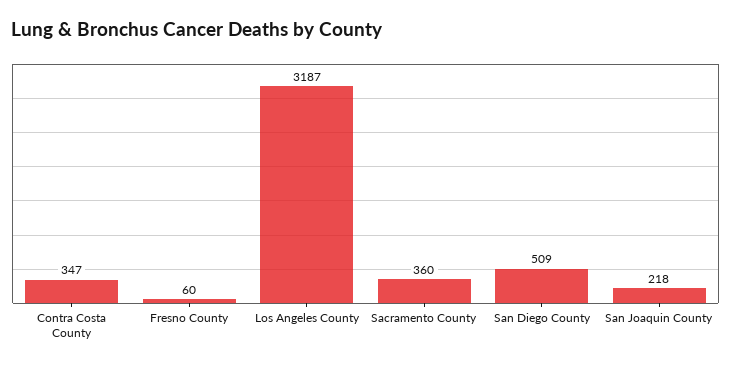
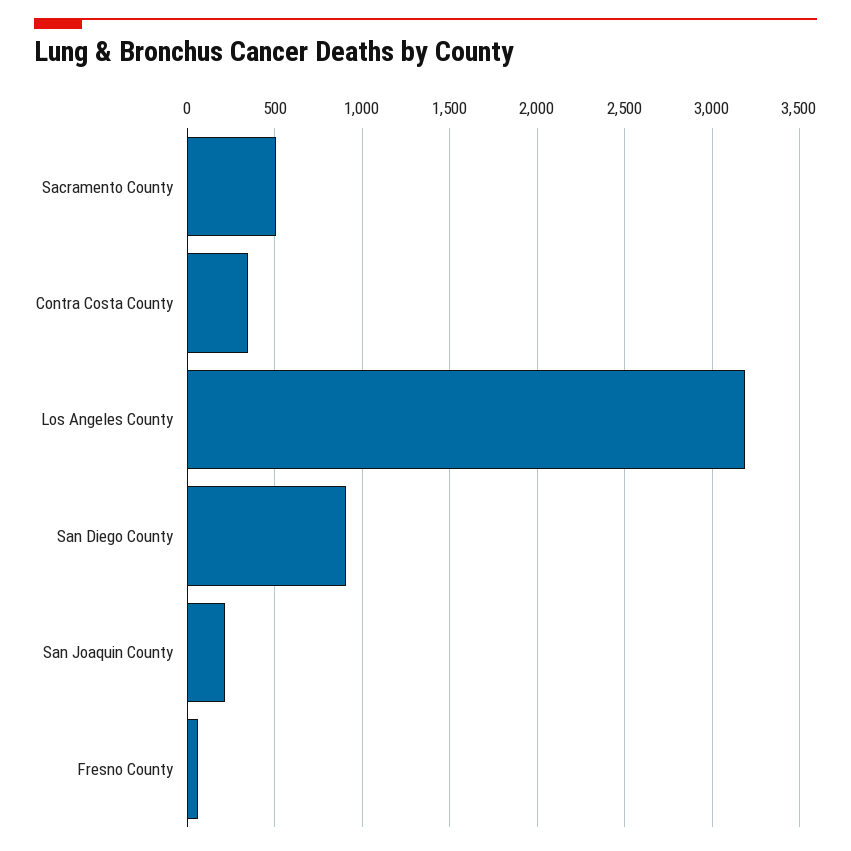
Sacramento County: 360 -> 500
San Diego County: 509 -> 900

